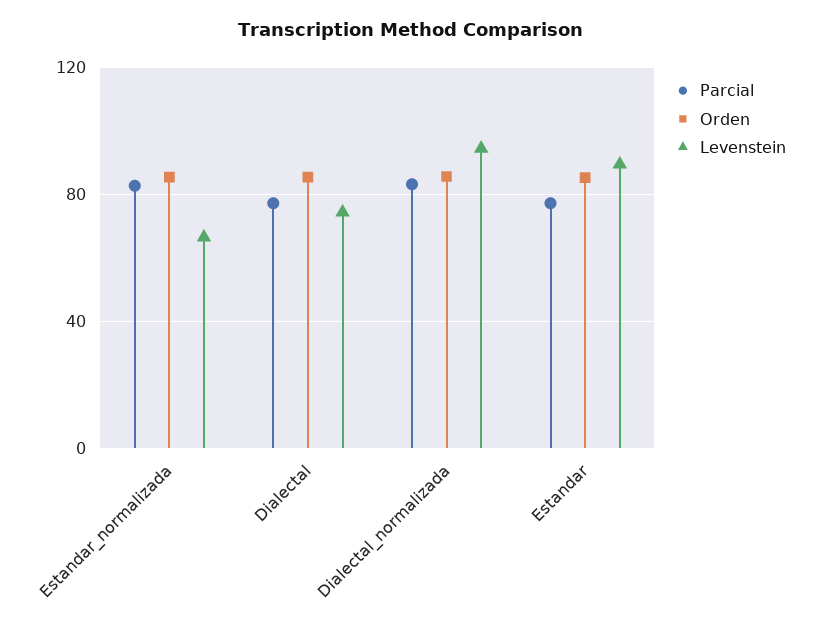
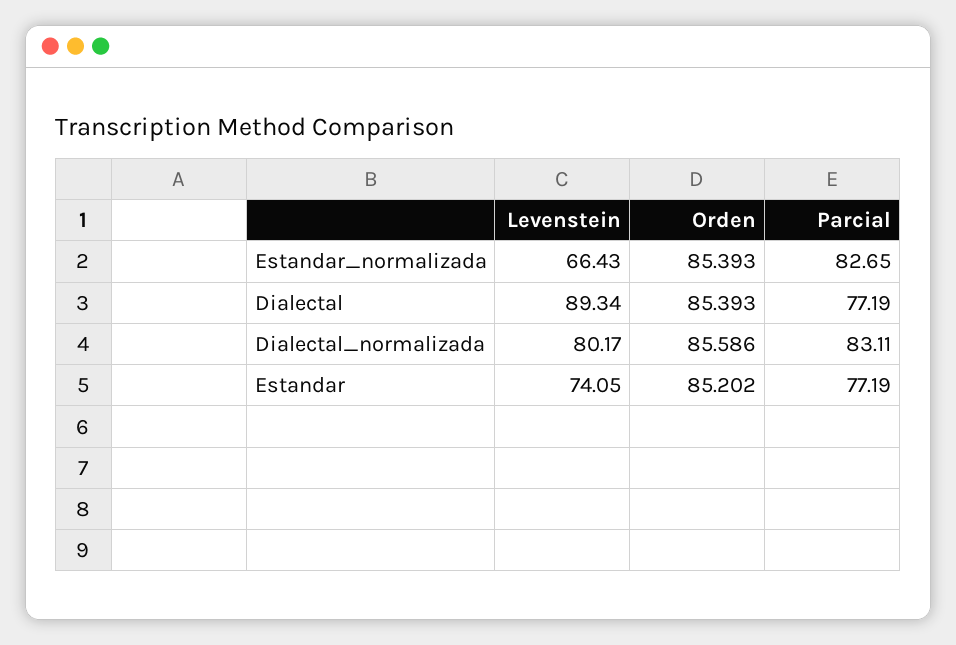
Levenstein, Dialectal: 75 -> 89.34
Levenstein, Dialectal_normalizada: 95 -> 80.17
Levenstein, Estandar: 90 -> 74.05

